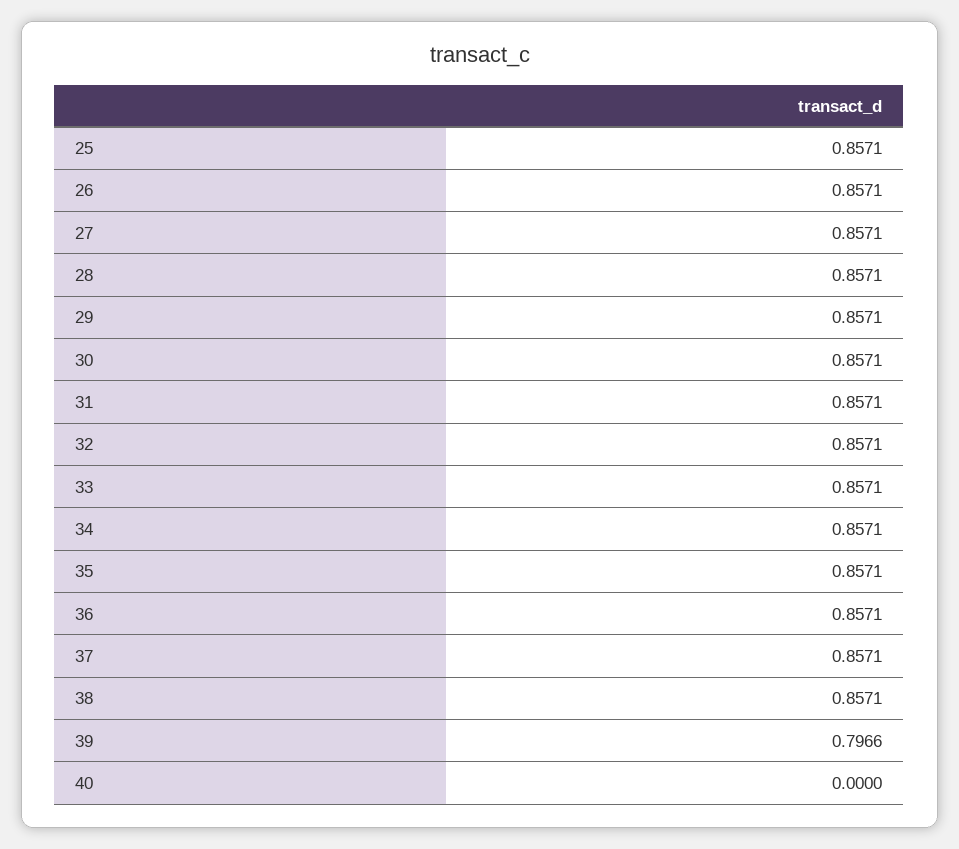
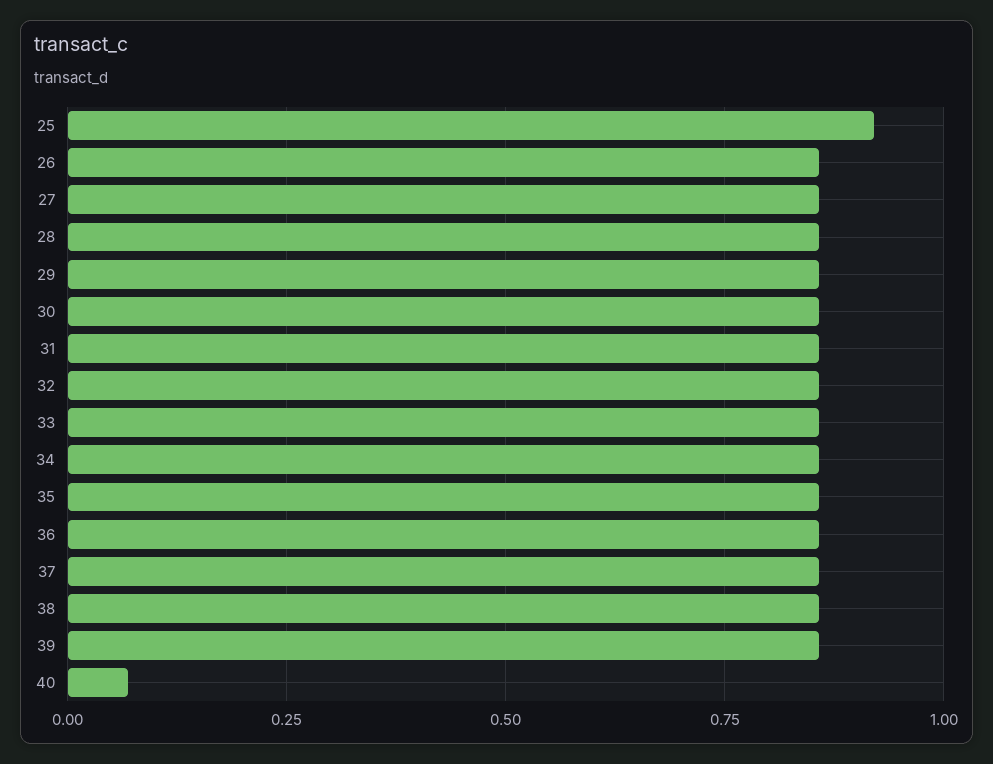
25: 0.8571 -> 0.925
39: 0.7966 -> 0.85
40: 0 -> 0.075

